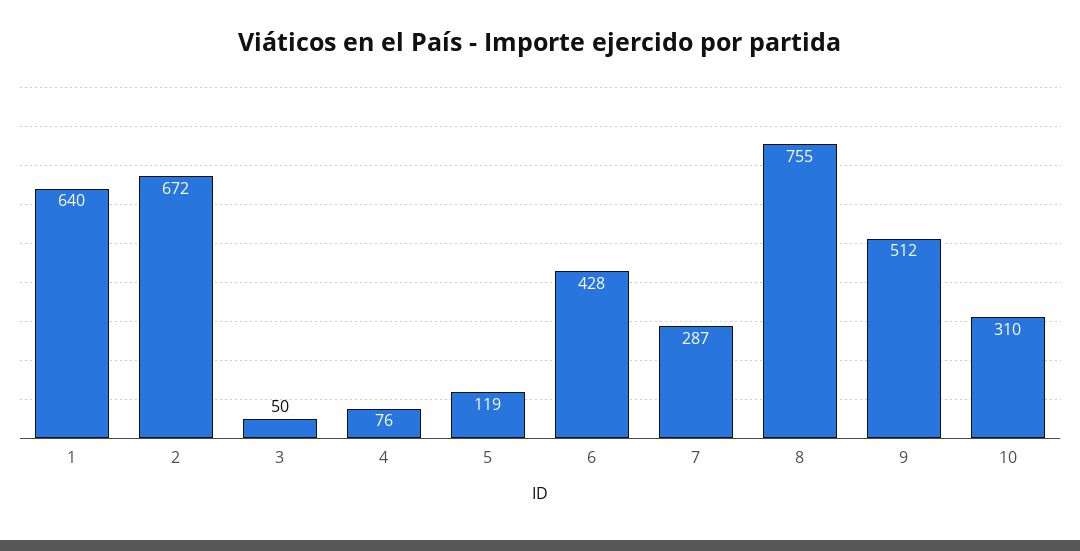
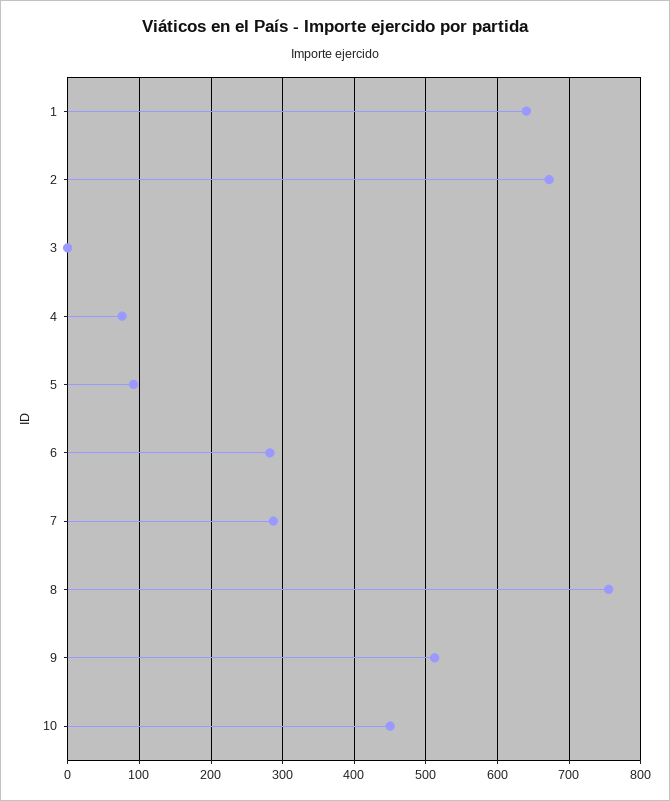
3: 50 -> 0
5: 119 -> 90
6: 428 -> 280
10: 310 -> 450

